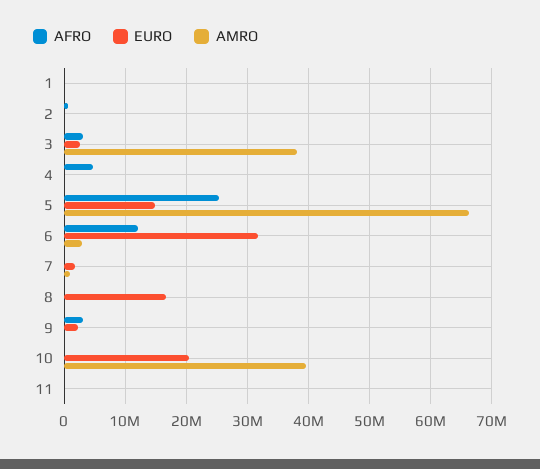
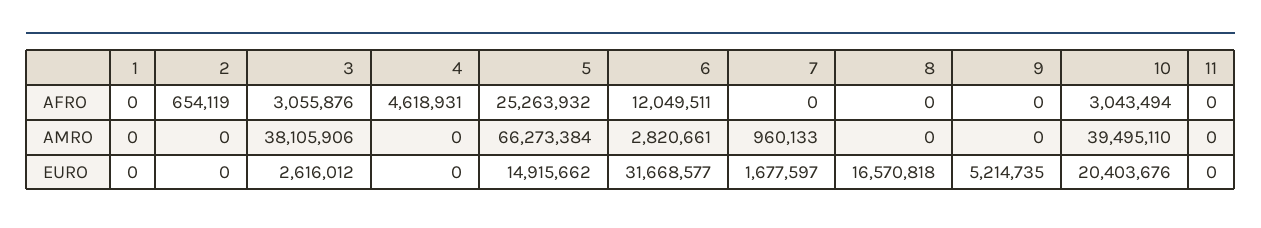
AFRO, 9: 3000000 -> 0
EURO, 9: 2000000 -> 5214735
AFRO, 10: 0 -> 3043494

